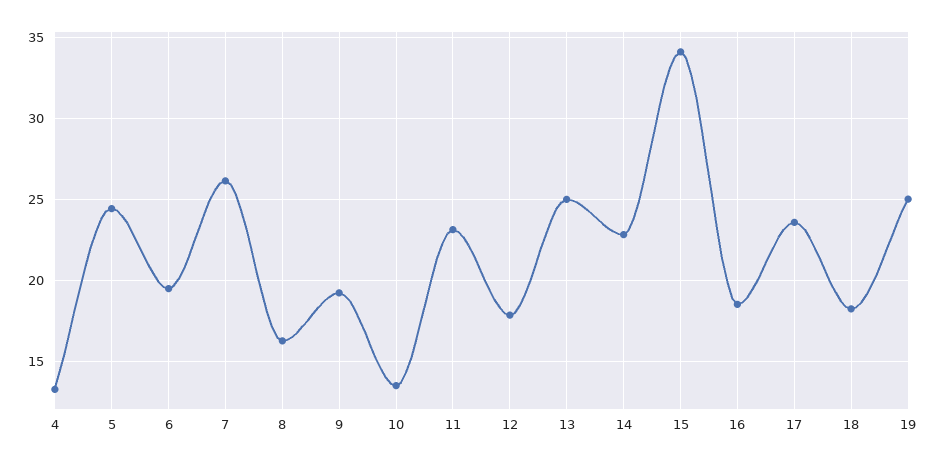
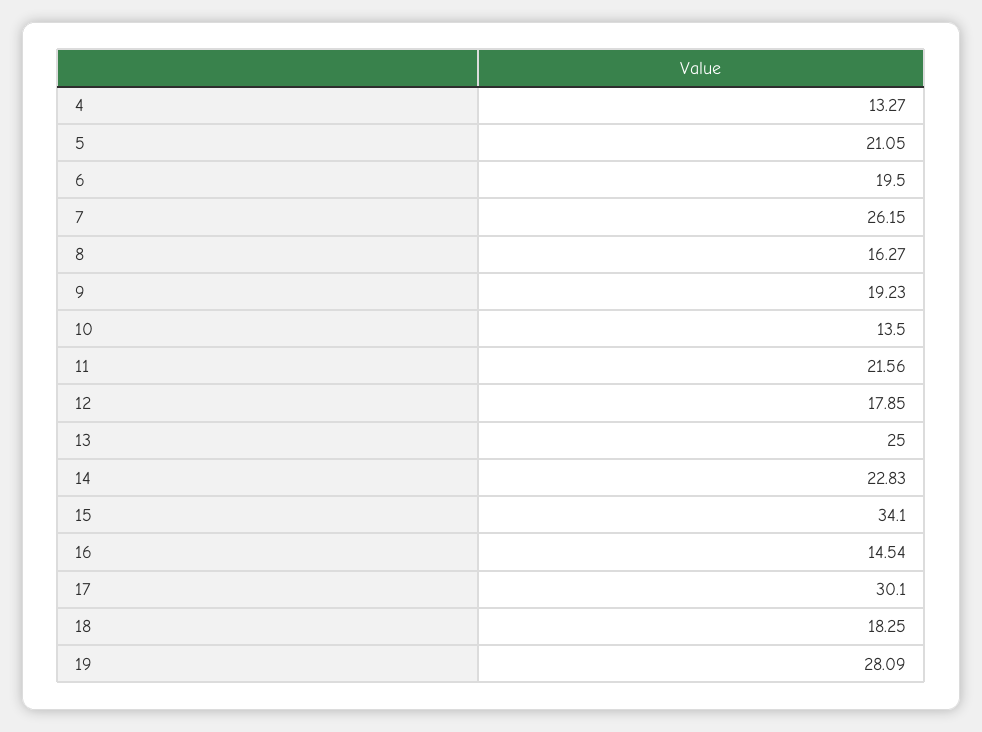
5: 24.5 -> 21.05
11: 23 -> 21.56
16: 18.5 -> 14.54
17: 23.5 -> 30.1
19: 25 -> 28.09

